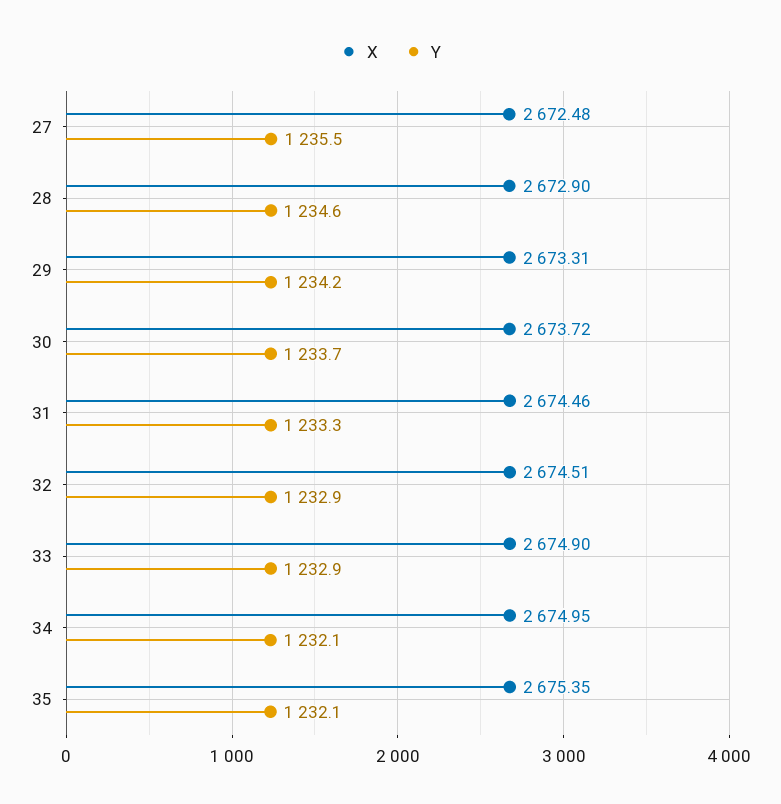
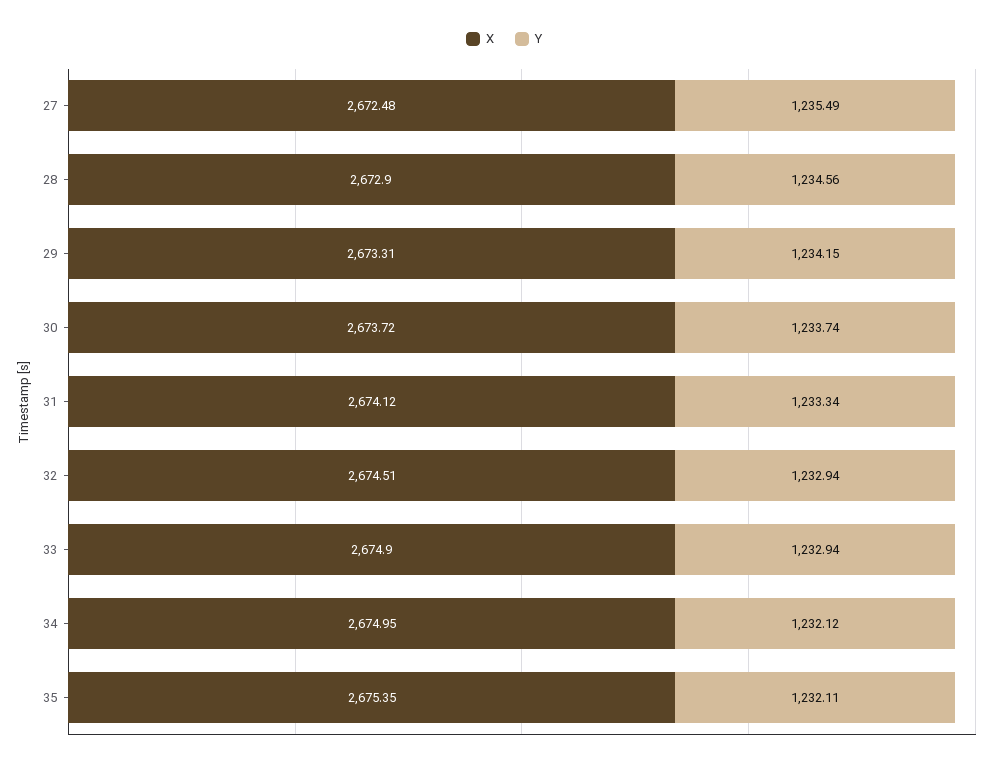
X, 31: 2674.46 -> 2674.12

